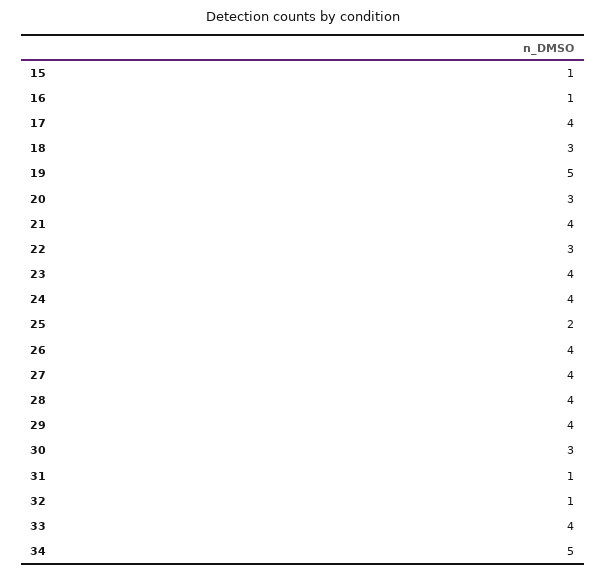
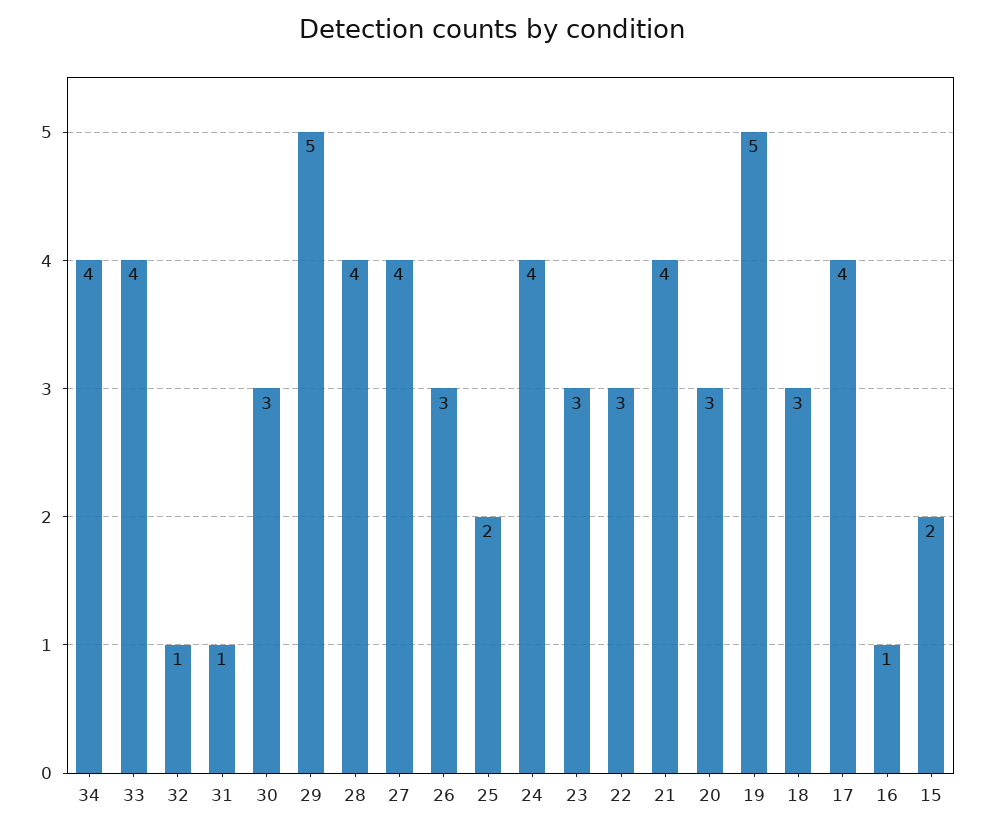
15: 1 -> 2
23: 4 -> 3
26: 4 -> 3
29: 4 -> 5
34: 5 -> 4

